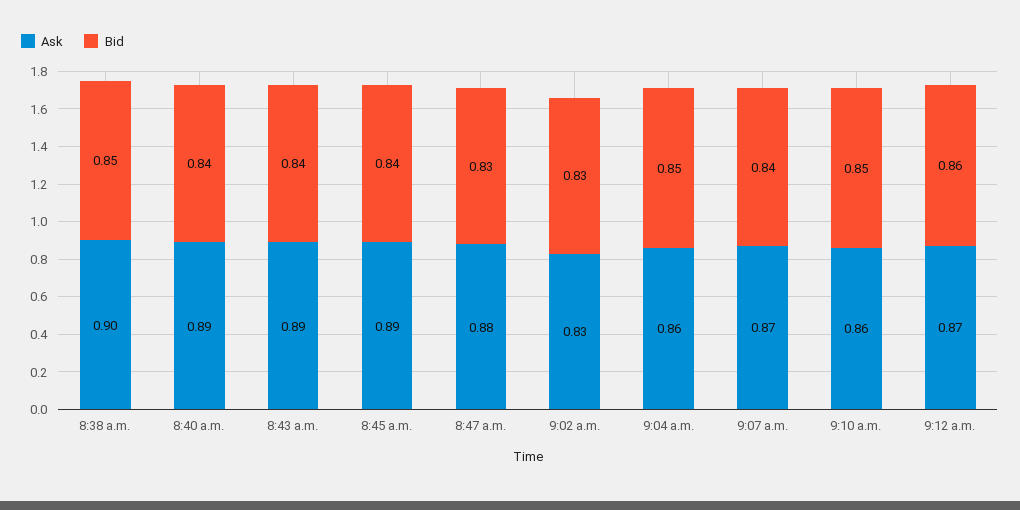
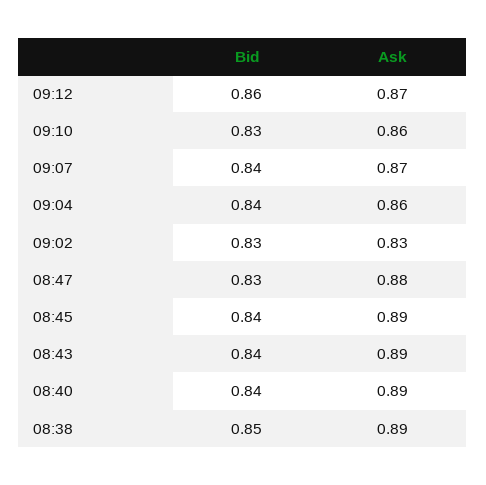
Ask, 8:38 a.m.: 0.9 -> 0.89
Bid, 9:04 a.m.: 0.85 -> 0.84
Bid, 9:10 a.m.: 0.85 -> 0.83

